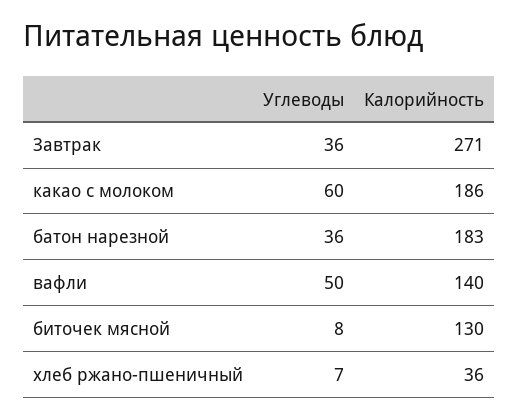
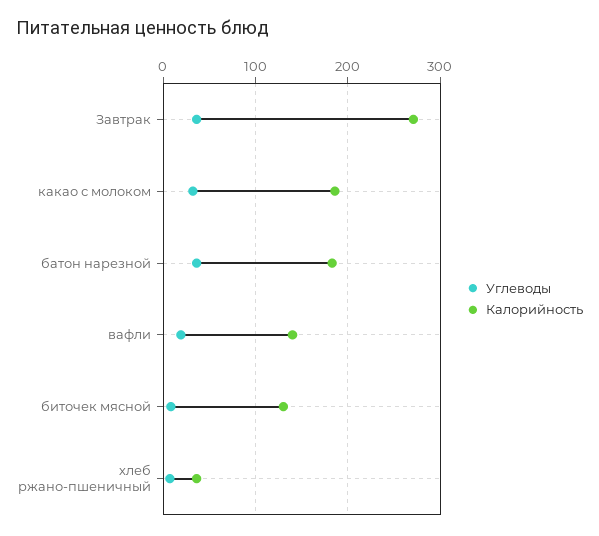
Углеводы, какао с молоком: 60 -> 30
Углеводы, вафли: 50 -> 20

